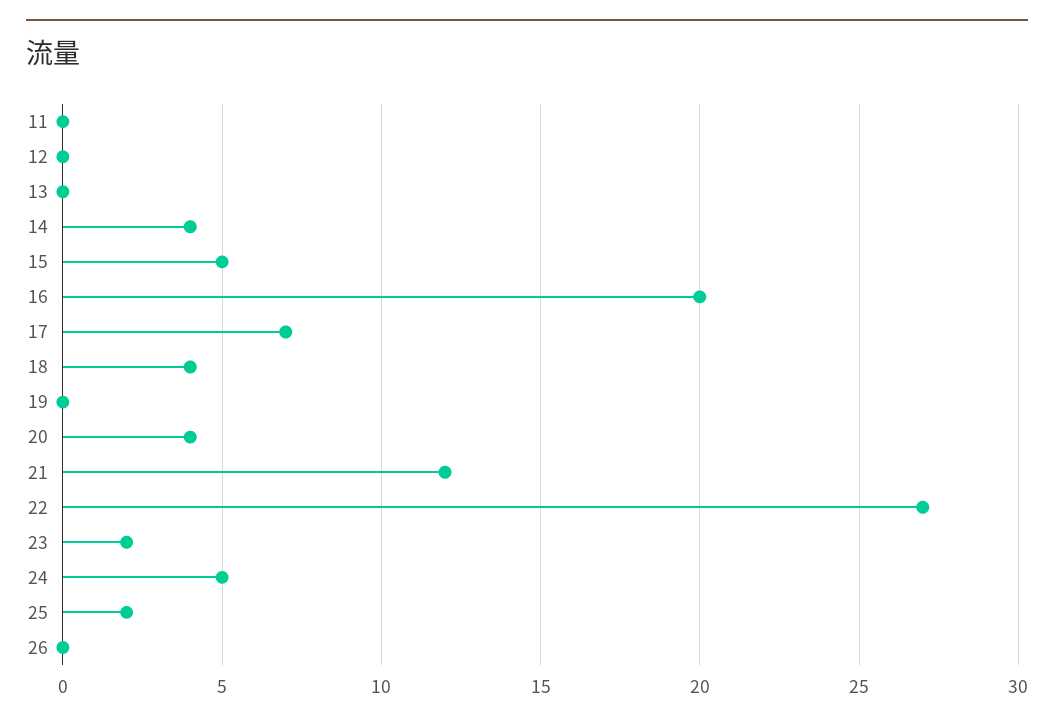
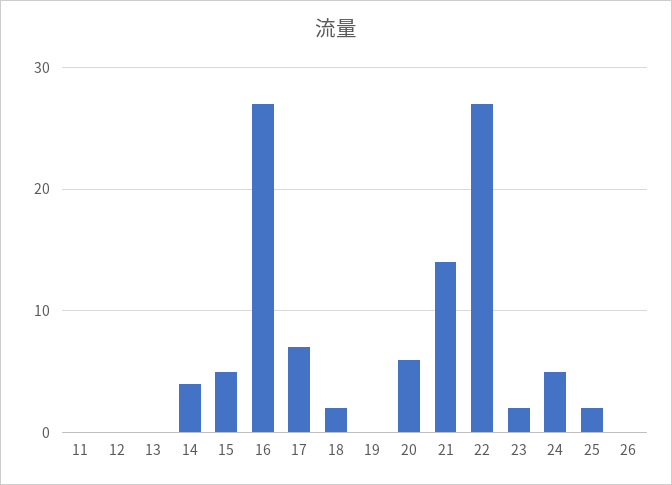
16: 20 -> 27
18: 4 -> 2
20: 4 -> 6
21: 12 -> 14

